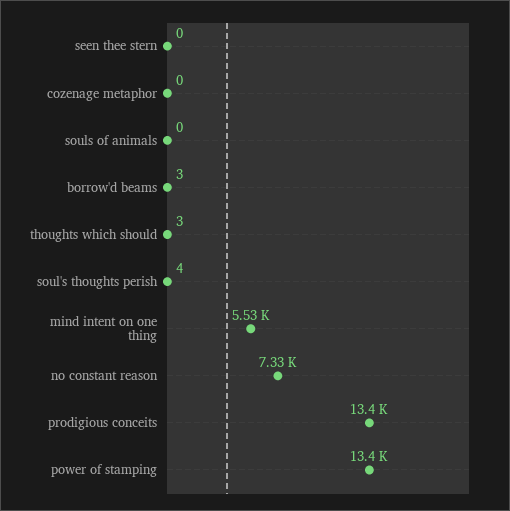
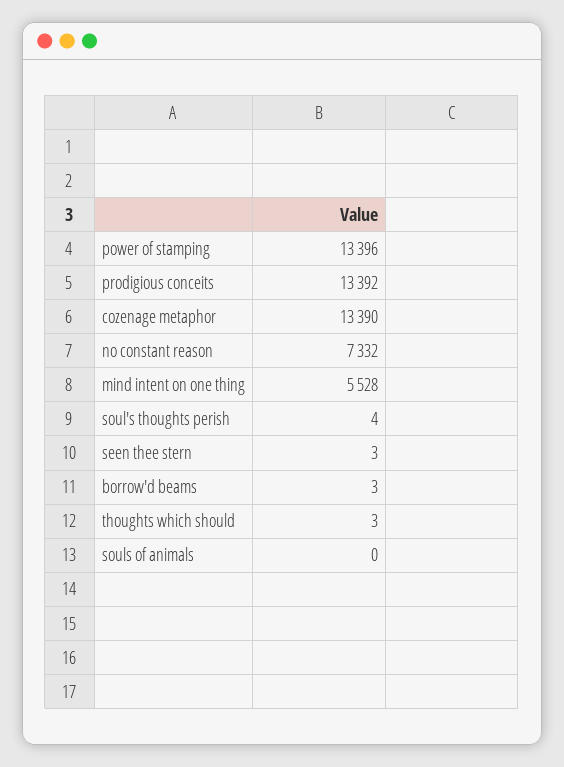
seen thee stern: 0 -> 3
cozenage metaphor: 0 -> 13390

